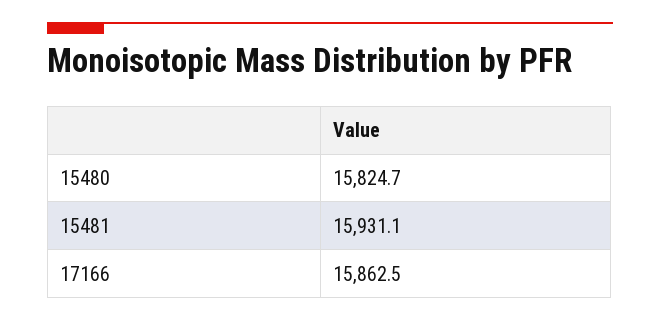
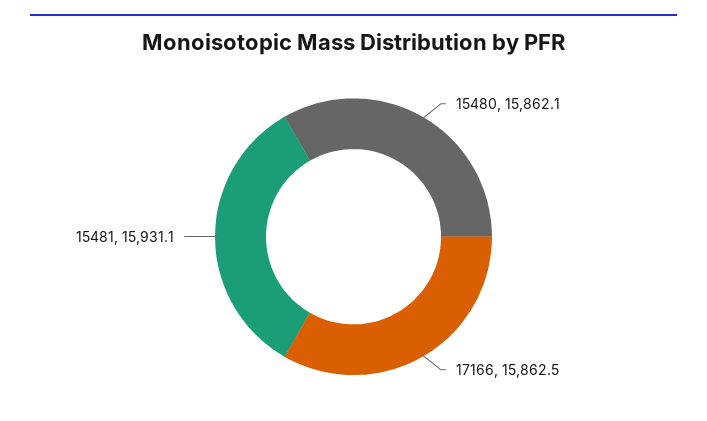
15480: 15824.7 -> 15862.1

